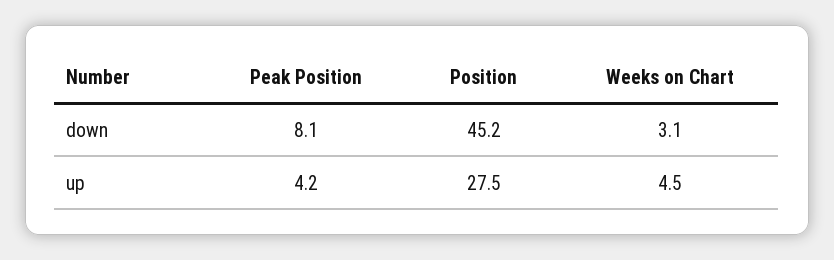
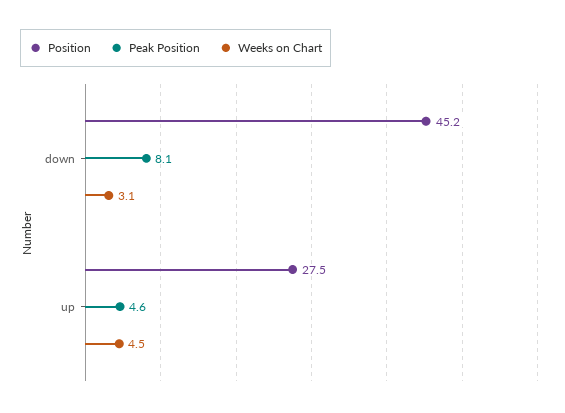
Peak Position, up: 4.2 -> 4.6

